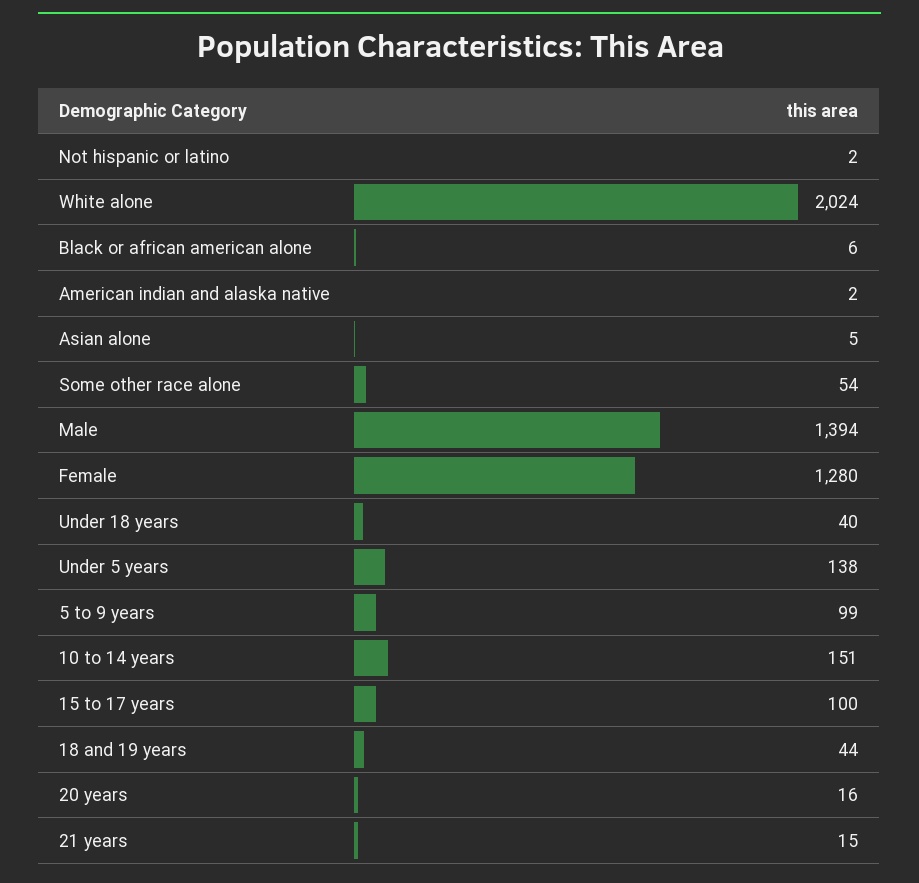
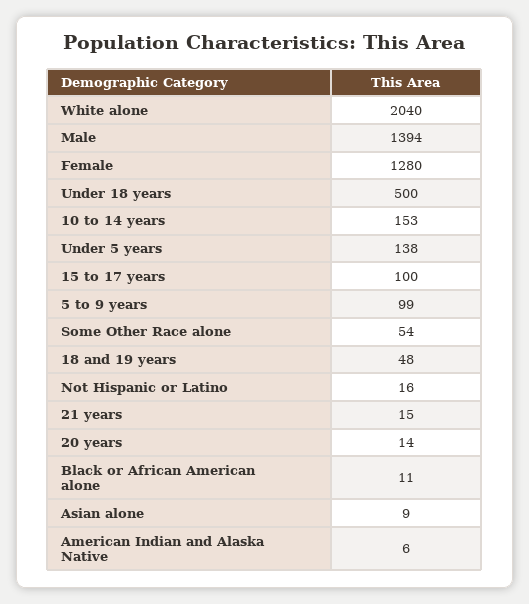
Not hispanic or latino: 2 -> 16
White alone: 2024 -> 2040
Black or african american alone: 6 -> 11
American indian and alaska native: 2 -> 6
Asian alone: 5 -> 9
Under 18 years: 40 -> 500
10 to 14 years: 151 -> 153
18 and 19 years: 44 -> 48
20 years: 16 -> 14

